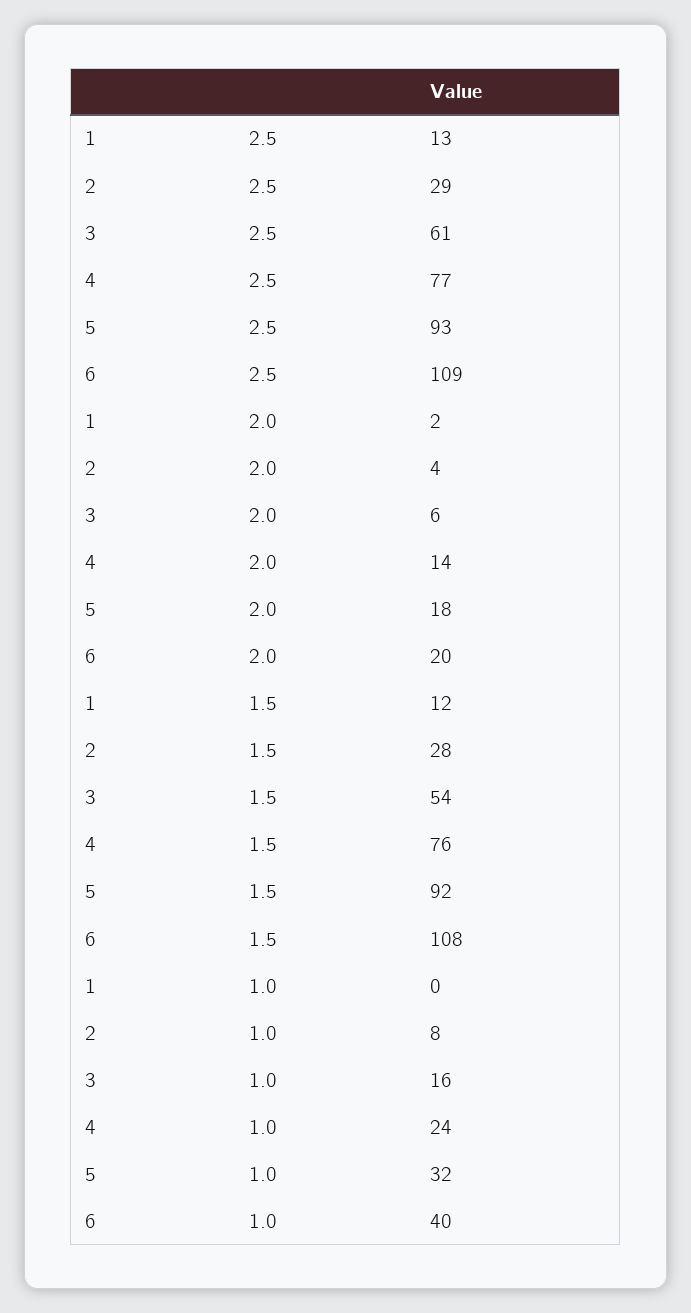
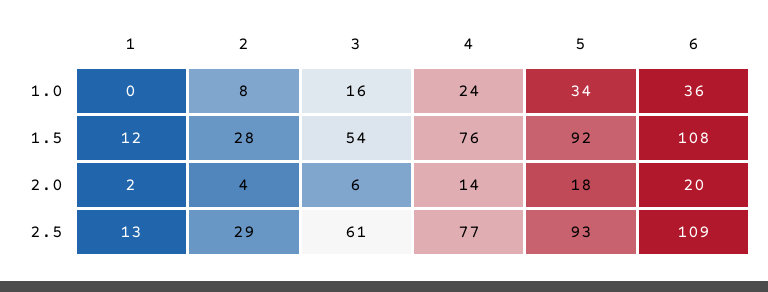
5, 1.0: 32 -> 34
6, 1.0: 40 -> 36

